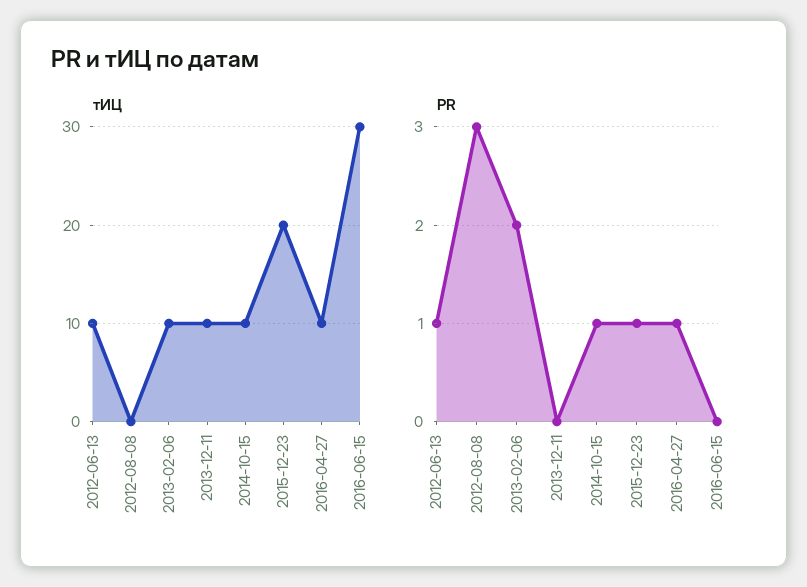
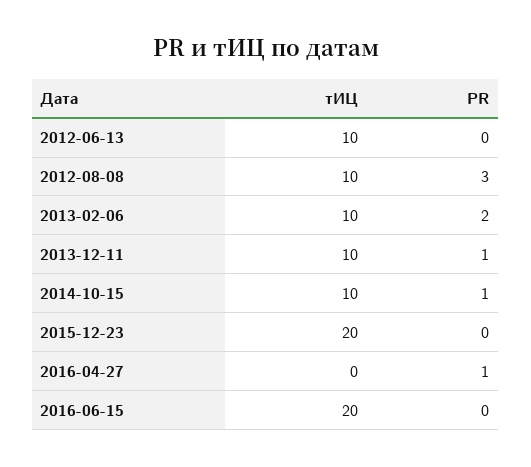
тИЦ, 2012-08-08: 0 -> 10
тИЦ, 2016-04-27: 10 -> 0
тИЦ, 2016-06-15: 30 -> 20
PR, 2012-06-13: 1 -> 0
PR, 2013-12-11: 0 -> 1
PR, 2015-12-23: 1 -> 0

